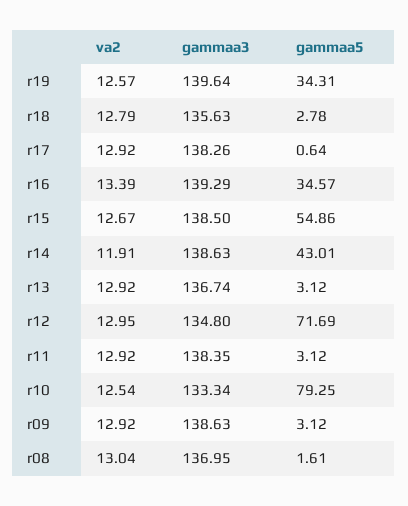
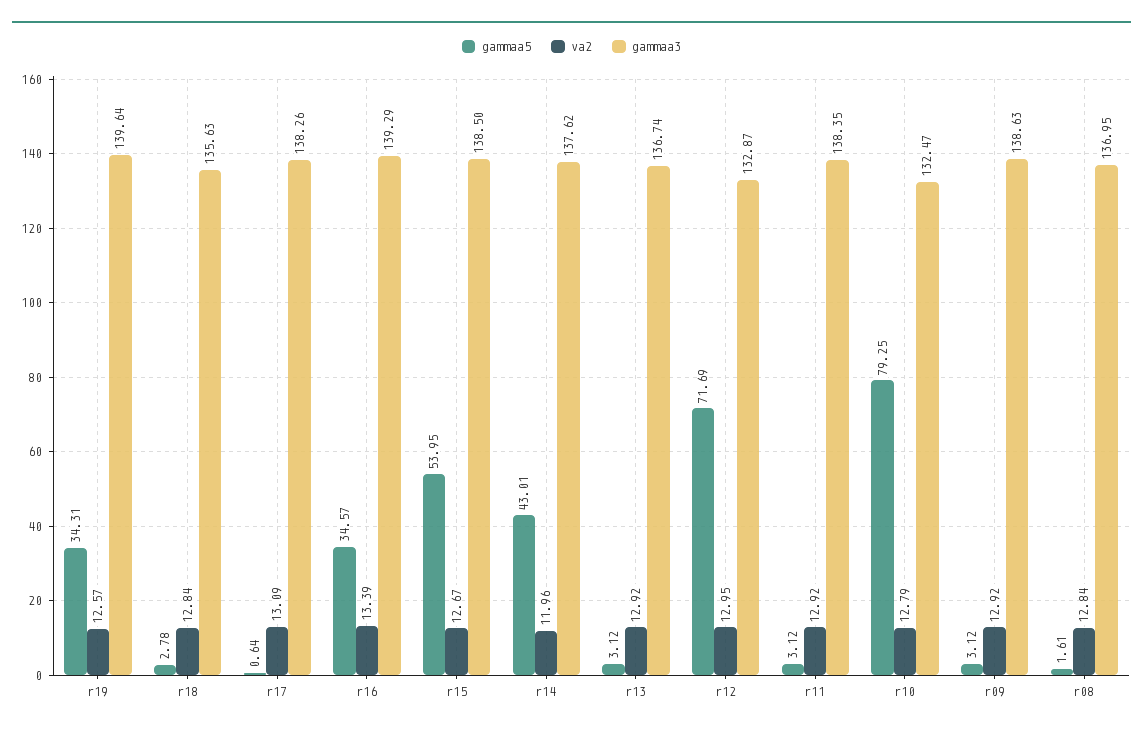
va2, r18: 12.79 -> 12.84
va2, r17: 12.92 -> 13.09
gammaa5, r15: 54.86 -> 53.95
va2, r14: 11.91 -> 11.96
gammaa3, r14: 138.63 -> 137.62
gammaa3, r12: 134.8 -> 132.87
va2, r10: 12.54 -> 12.79
gammaa3, r10: 133.34 -> 132.47
va2, r08: 13.04 -> 12.84

